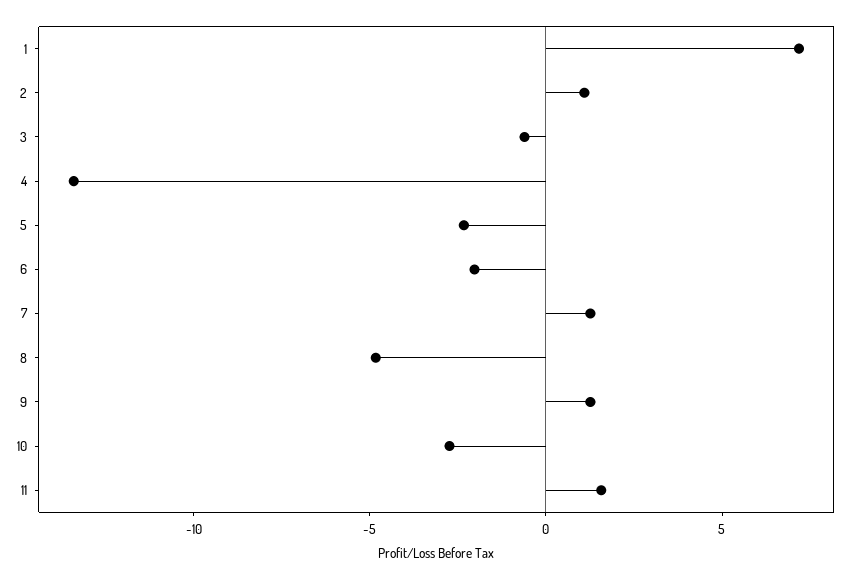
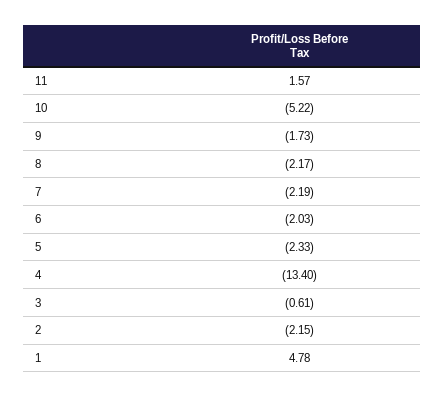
1: 7 -> 4.78
2: 1 -> -2.15
7: 1 -> -2.19
8: -5 -> -2.17
9: 1 -> -1.73
10: -3 -> -5.22

